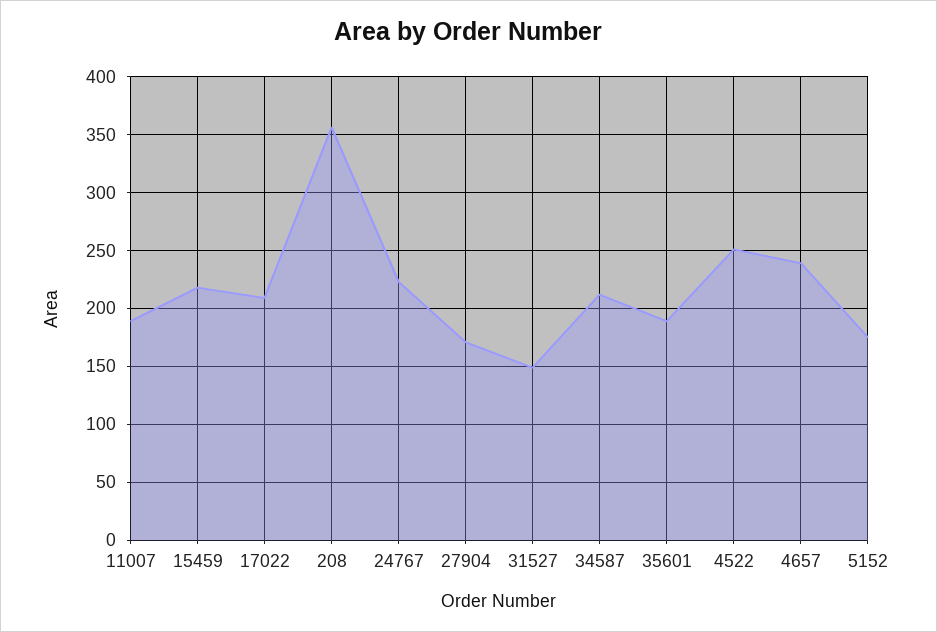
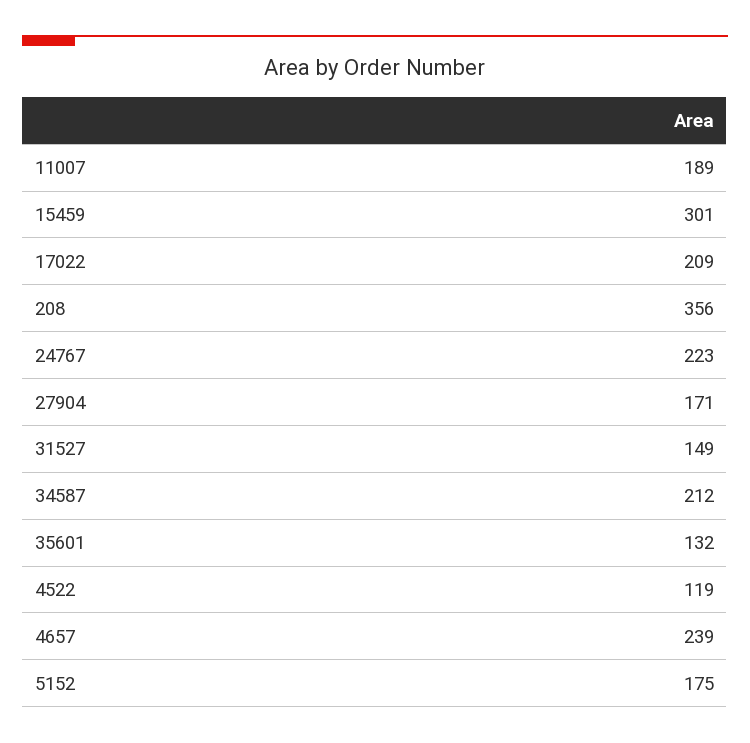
15459: 220 -> 301
35601: 190 -> 132
4522: 250 -> 119

